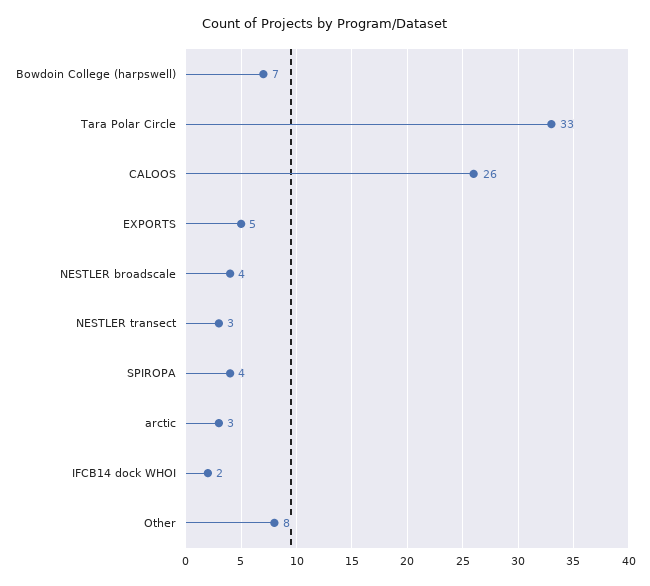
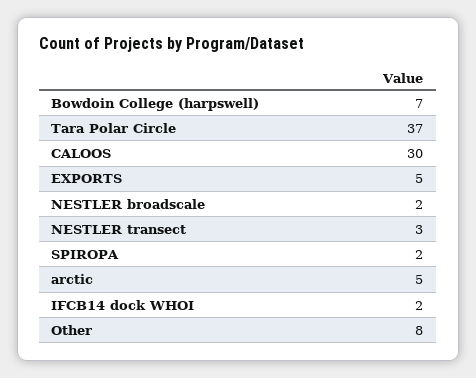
Tara Polar Circle: 33 -> 37
CALOOS: 26 -> 30
NESTLER broadscale: 4 -> 2
SPIROPA: 4 -> 2
arctic: 3 -> 5

